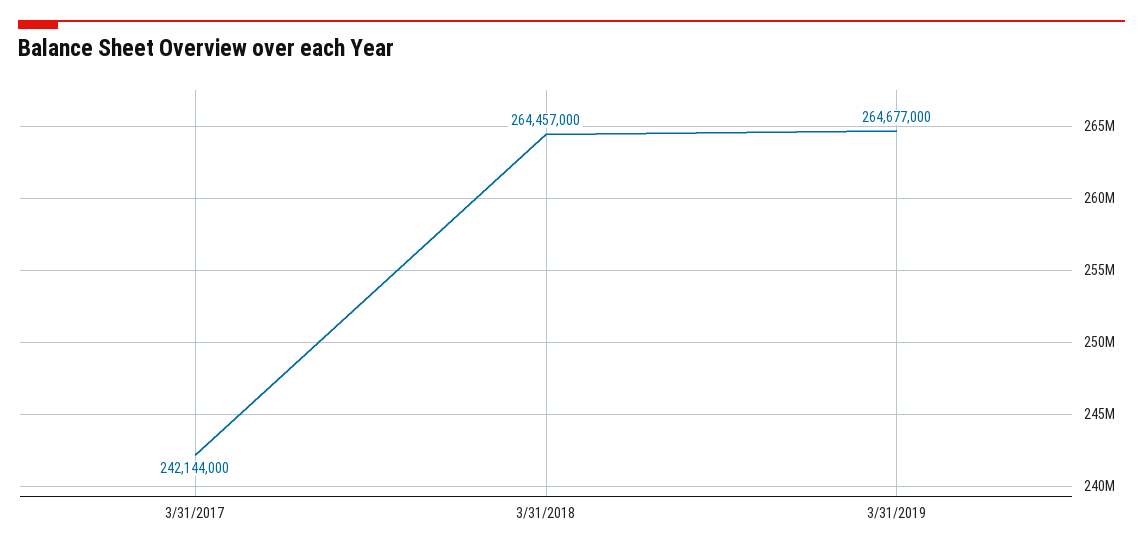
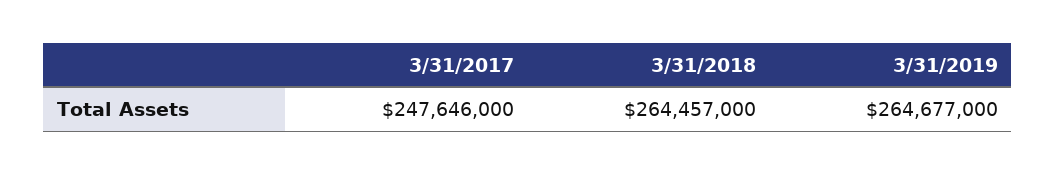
3/31/2017: 242144000 -> 247646000

